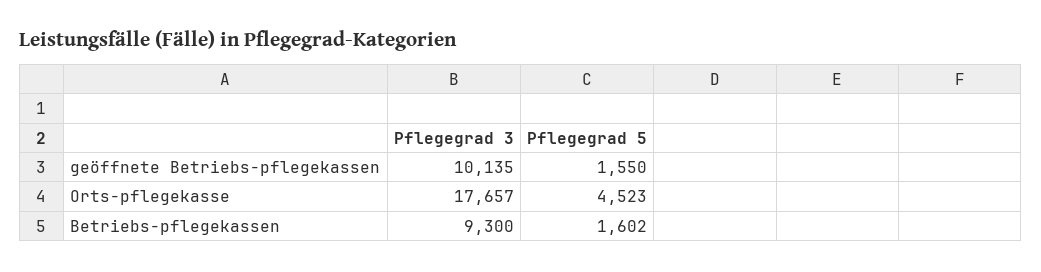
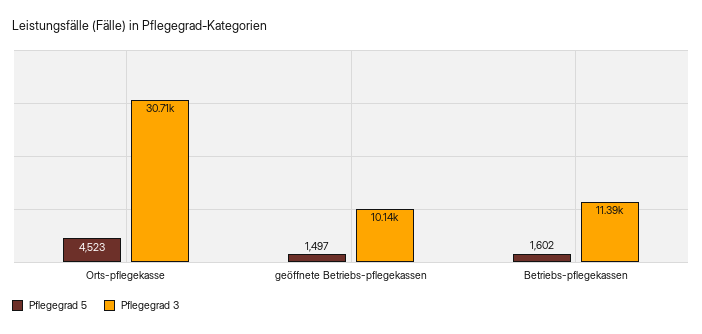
Pflegegrad 5, geöffnete Betriebs-pflegekassen: 1550 -> 1497
Pflegegrad 3, Orts-pflegekasse: 17657 -> 30710
Pflegegrad 3, Betriebs-pflegekassen: 9300 -> 11390

